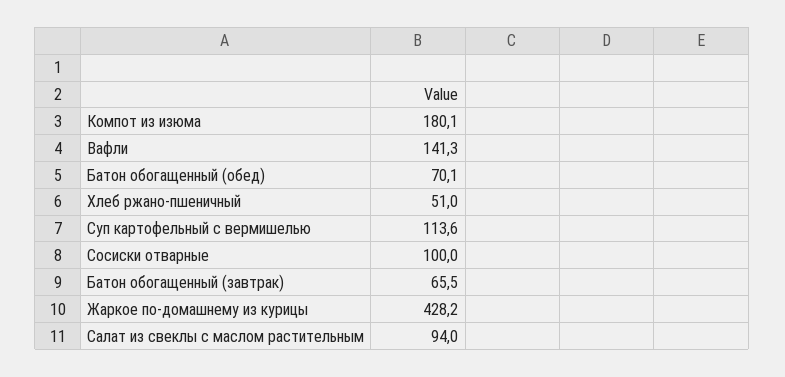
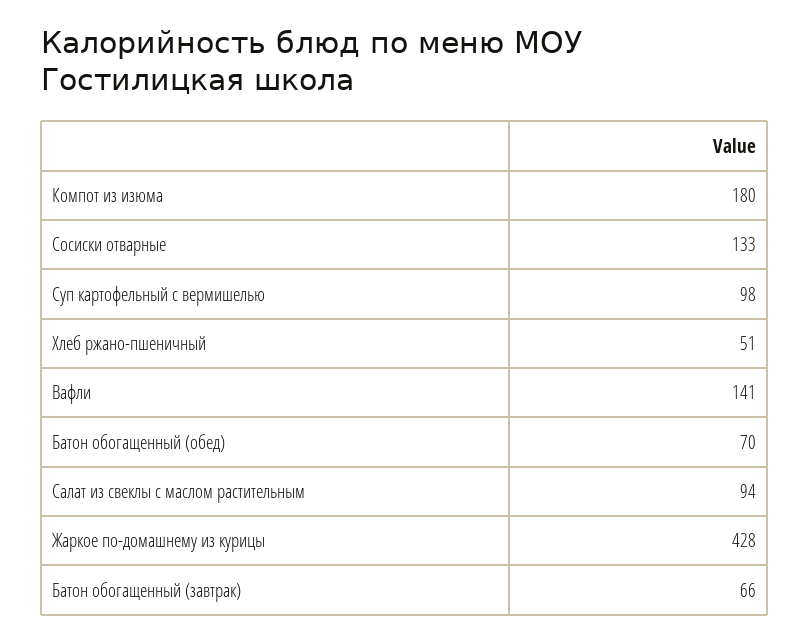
Суп картофельный с вермишелью: 113.6 -> 98
Сосиски отварные: 100 -> 133

